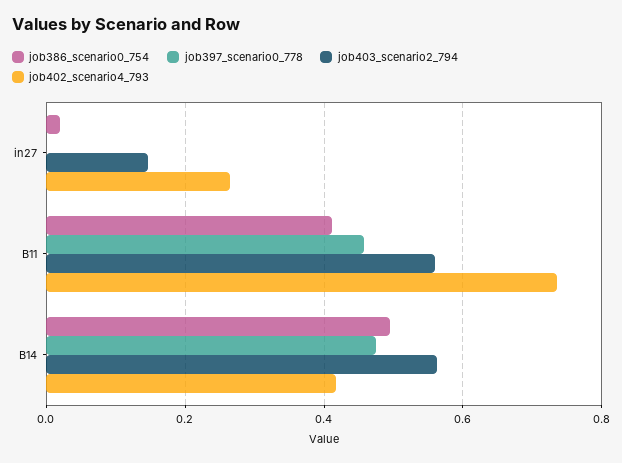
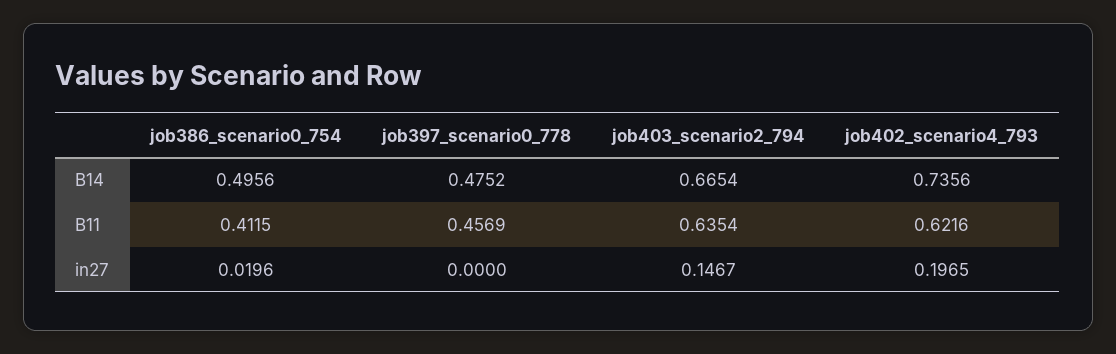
job402_scenario4_793, in27: 0.26 -> 0.1965
job403_scenario2_794, B11: 0.56 -> 0.6354
job402_scenario4_793, B11: 0.74 -> 0.6216
job403_scenario2_794, B14: 0.56 -> 0.6654
job402_scenario4_793, B14: 0.42 -> 0.7356

